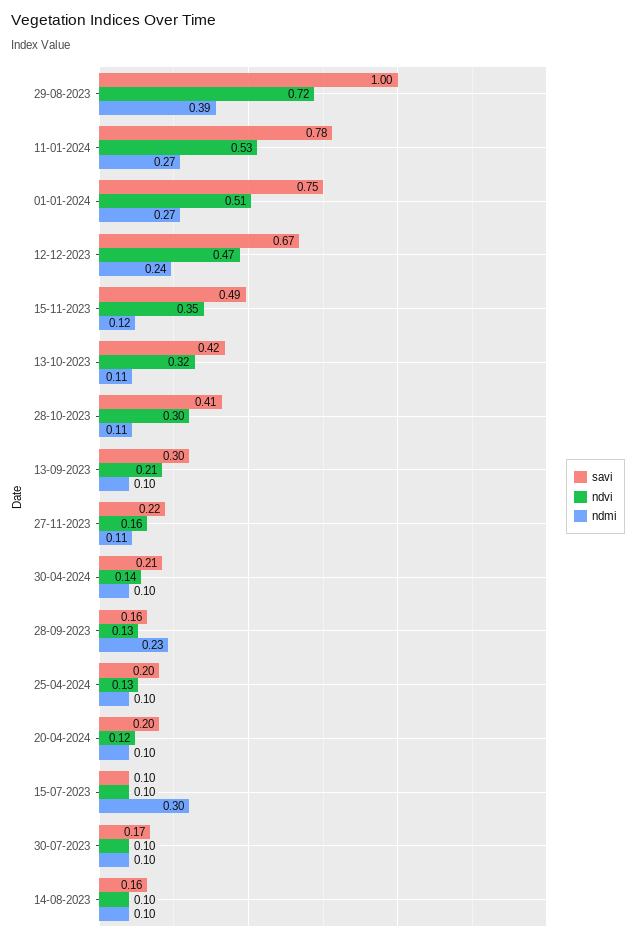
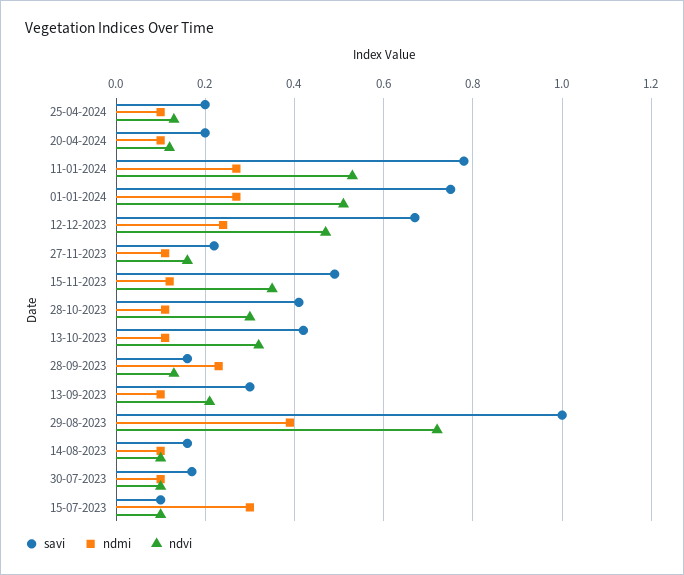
savi, 30-04-2024: 0.21 -> none
ndvi, 30-04-2024: 0.14 -> none
ndmi, 30-04-2024: 0.1 -> none

